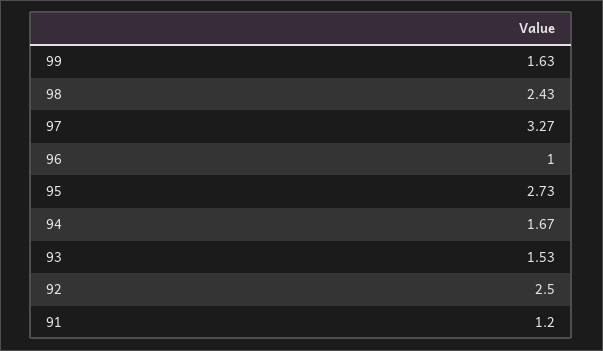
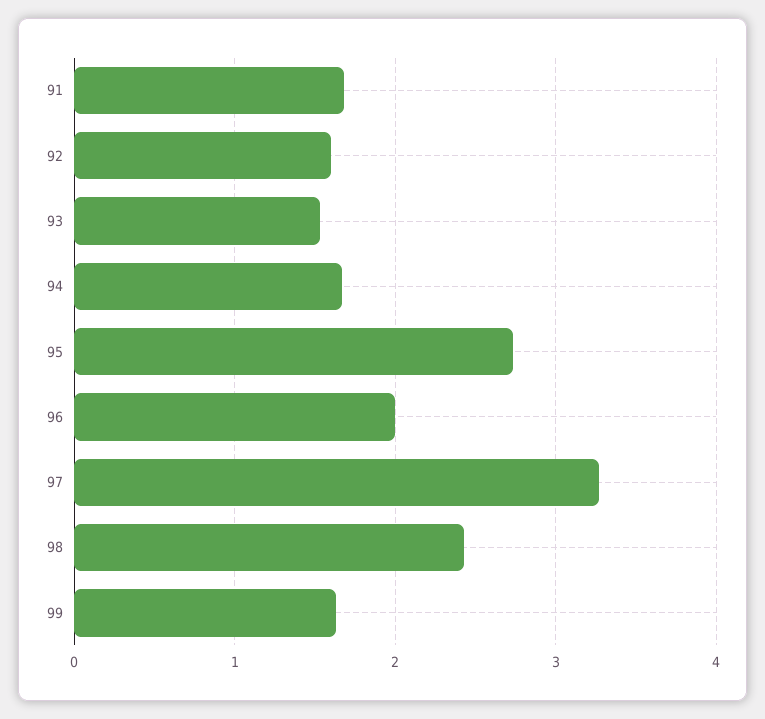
96: 1 -> 2
92: 2.5 -> 1.6
91: 1.2 -> 1.7

